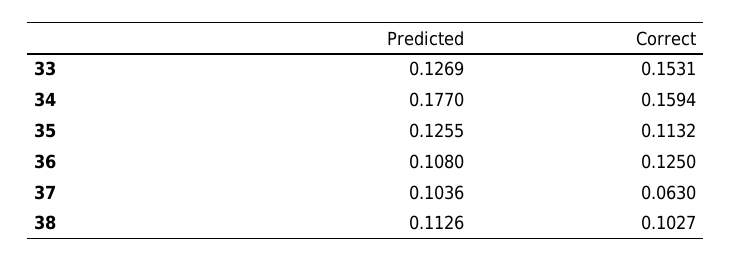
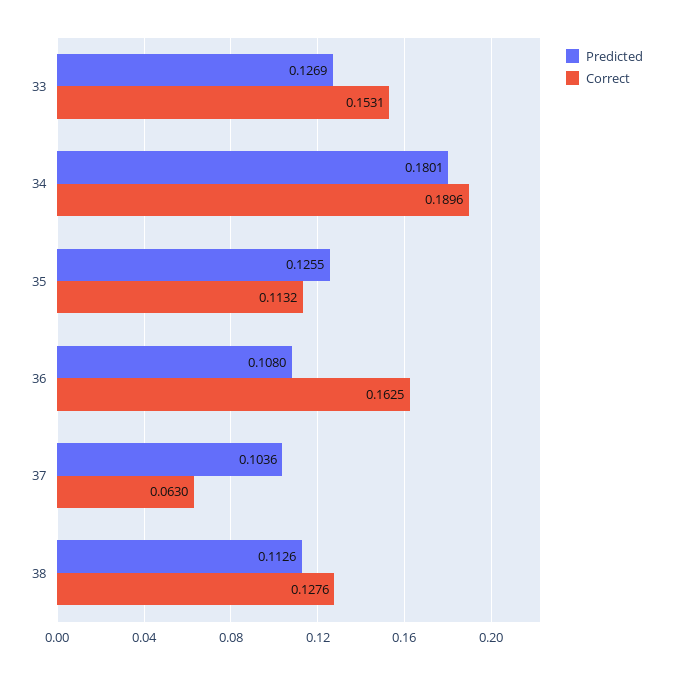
Predicted, 34: 0.177 -> 0.1801
Correct, 34: 0.1594 -> 0.1896
Correct, 36: 0.125 -> 0.1625
Correct, 38: 0.1027 -> 0.1276

